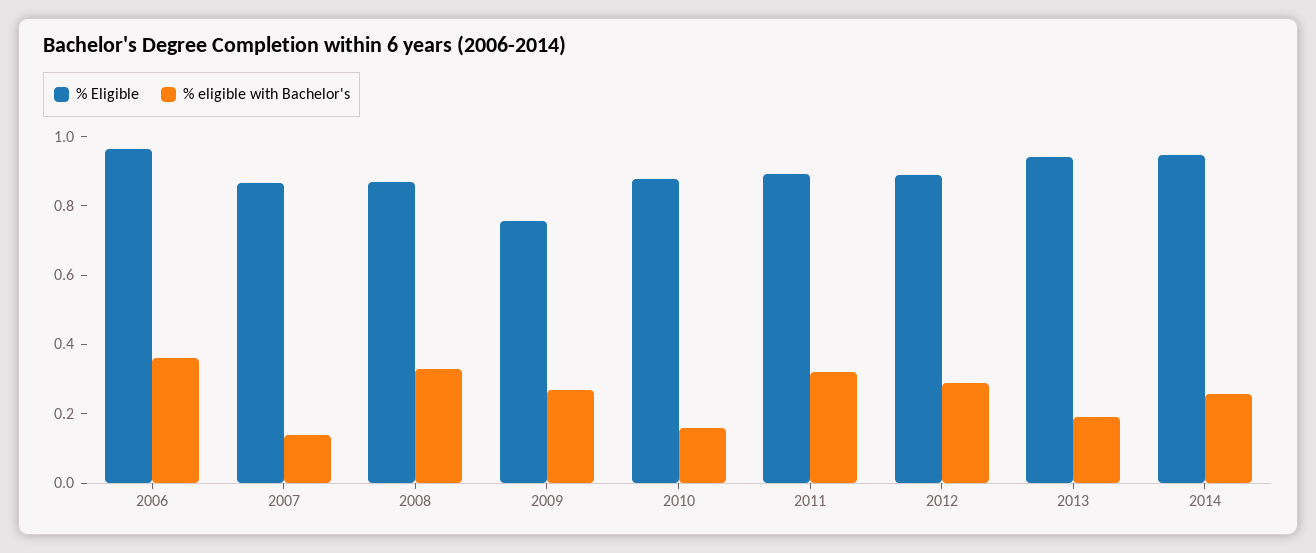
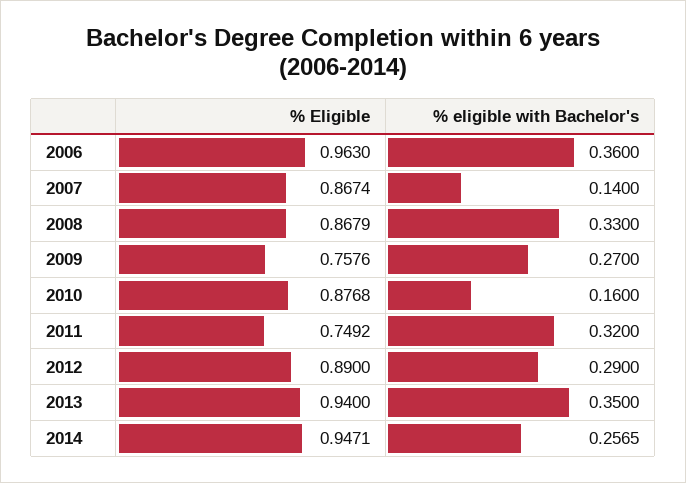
% Eligible, 2011: 0.9 -> 0.7492
% eligible with Bachelor's, 2013: 0.2 -> 0.35

